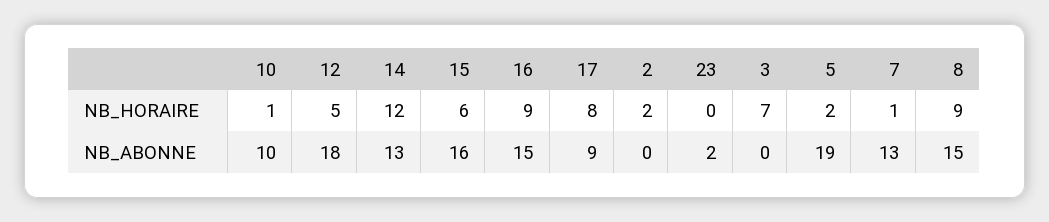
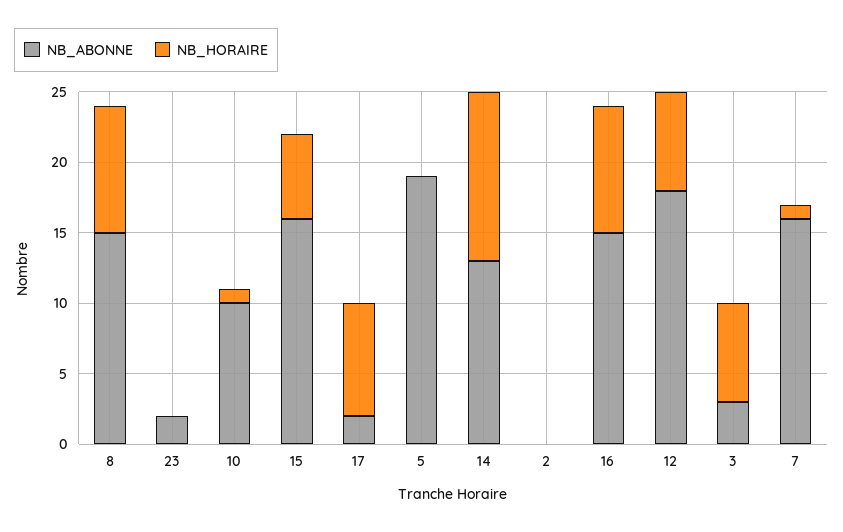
NB_HORAIRE, 12: 5 -> 7
NB_HORAIRE, 2: 2 -> 0
NB_HORAIRE, 5: 2 -> 0
NB_ABONNE, 17: 9 -> 2
NB_ABONNE, 3: 0 -> 3
NB_ABONNE, 7: 13 -> 16

